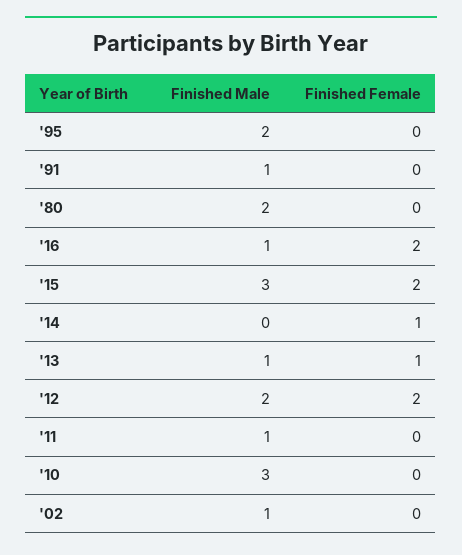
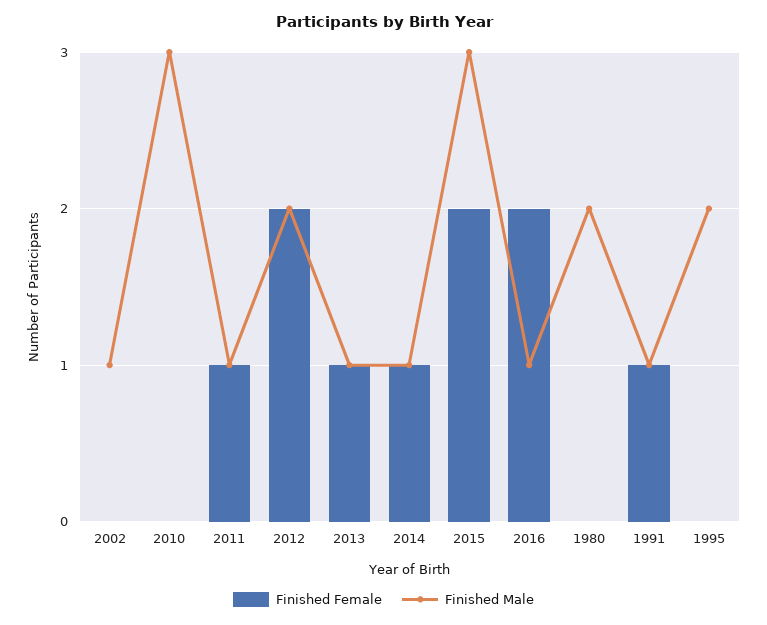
Finished Female, '91: 0 -> 1
Finished Male, '14: 0 -> 1
Finished Female, '11: 0 -> 1

